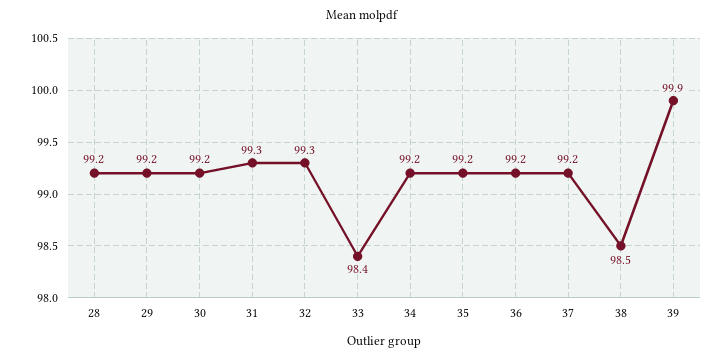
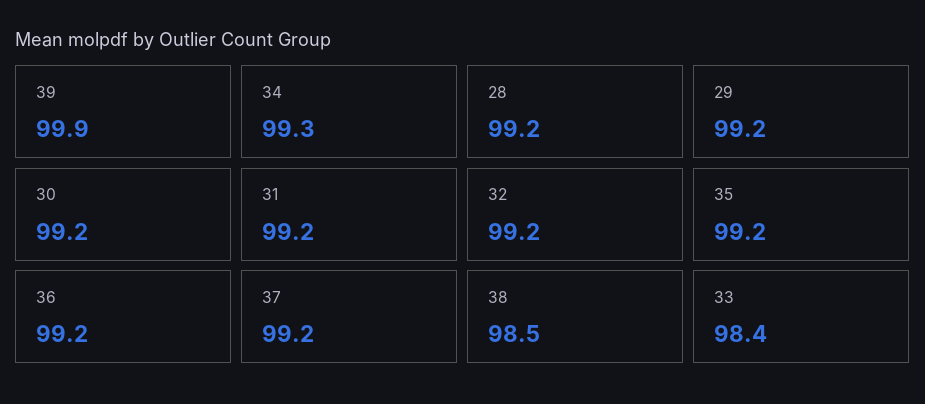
31: 99.3 -> 99.2
32: 99.3 -> 99.2
34: 99.2 -> 99.3

